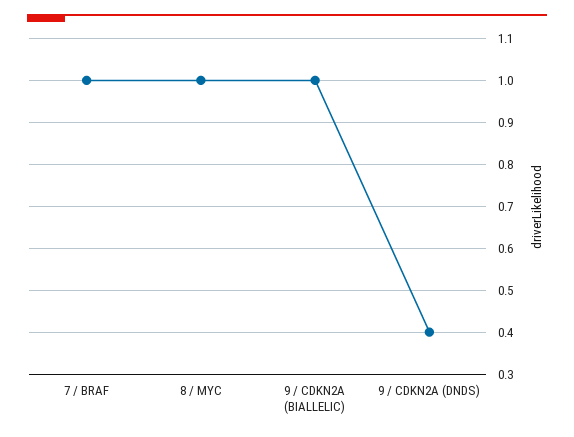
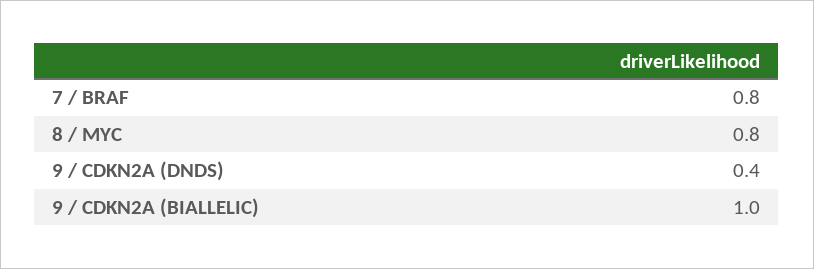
7 / BRAF: 1 -> 0.8
8 / MYC: 1 -> 0.8

